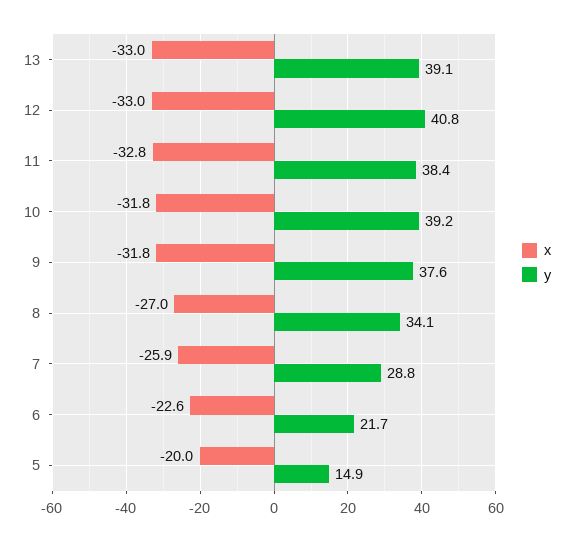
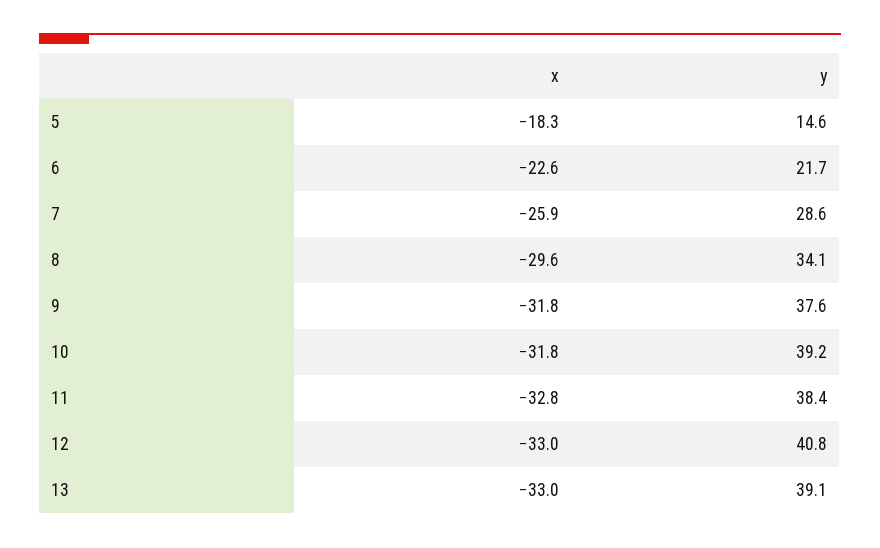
x, 8: -27 -> -29.6
y, 7: 28.8 -> 28.6
x, 5: -20 -> -18.3
y, 5: 14.9 -> 14.6

